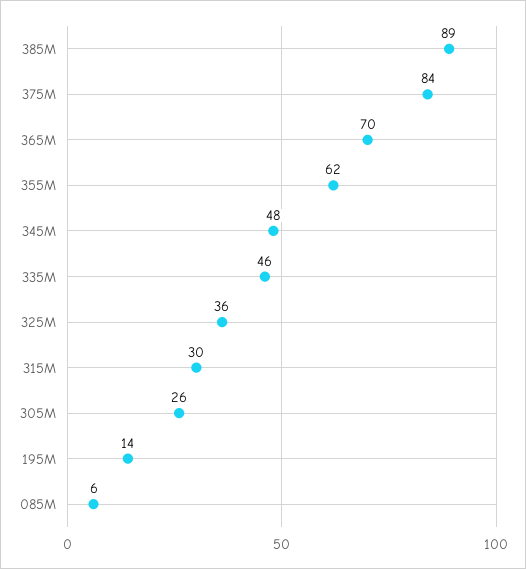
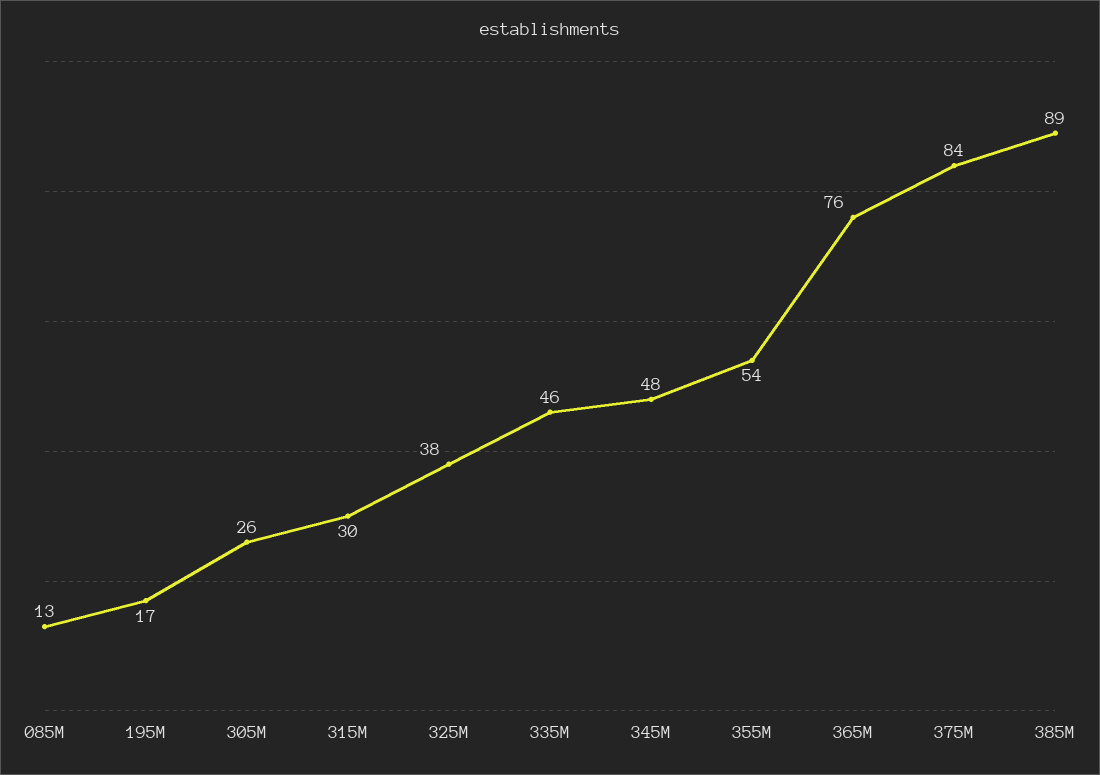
365M: 70 -> 76
355M: 62 -> 54
325M: 36 -> 38
195M: 14 -> 17
085M: 6 -> 13

